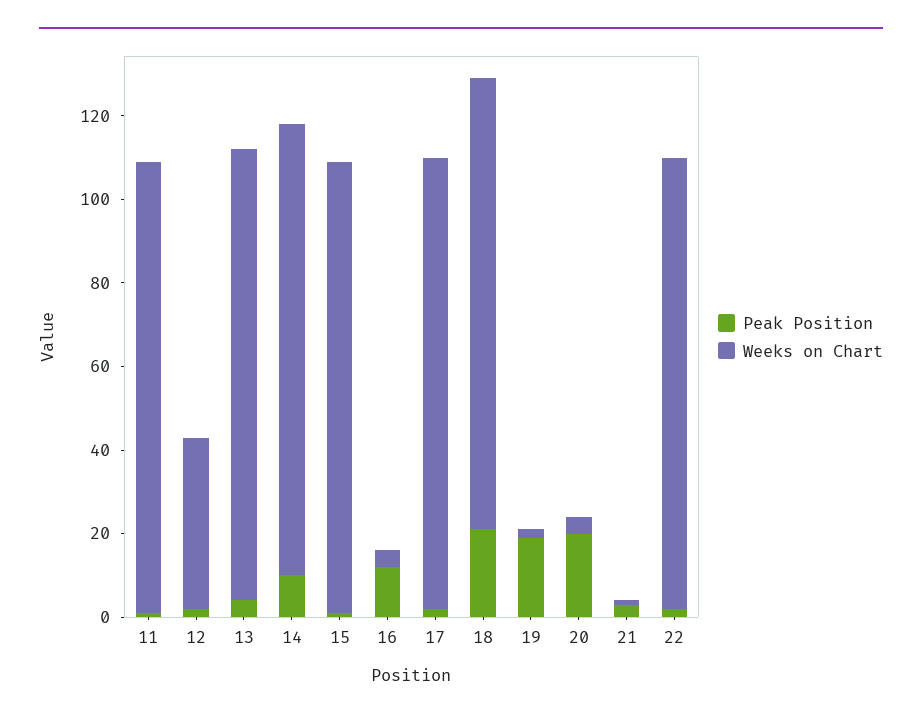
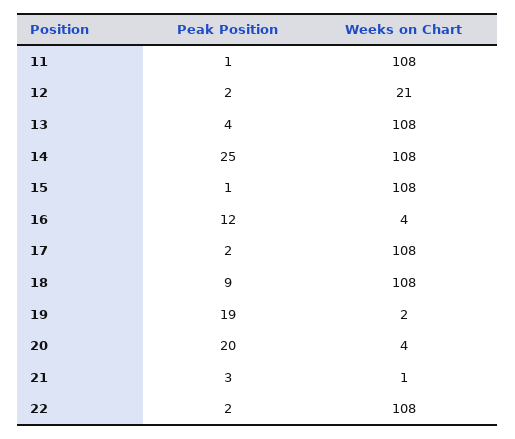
Weeks on Chart, 12: 40 -> 21
Peak Position, 14: 10 -> 25
Peak Position, 18: 20 -> 9

